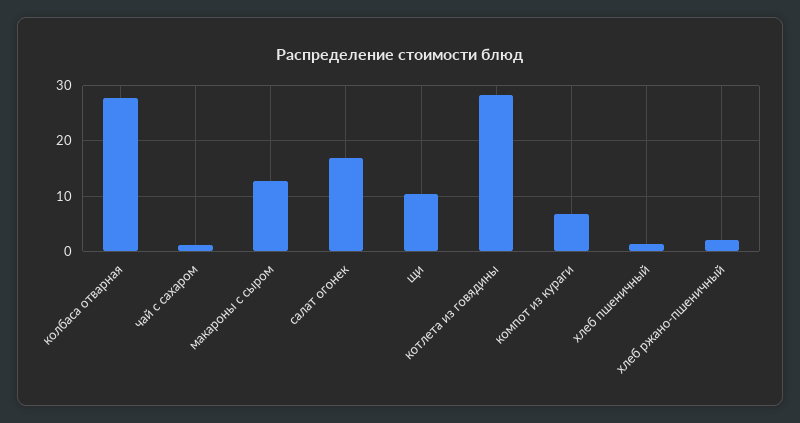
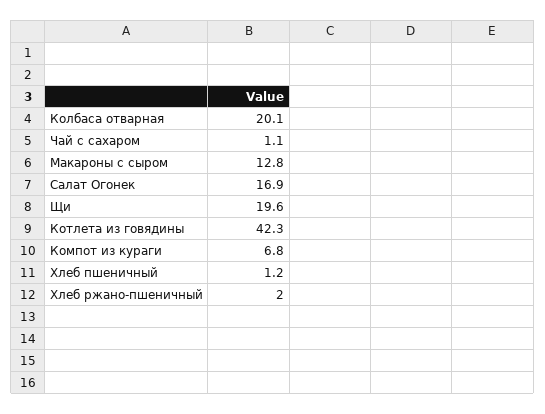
колбаса отварная: 28 -> 20.1
щи: 10 -> 19.6
котлета из говядины: 28 -> 42.3

